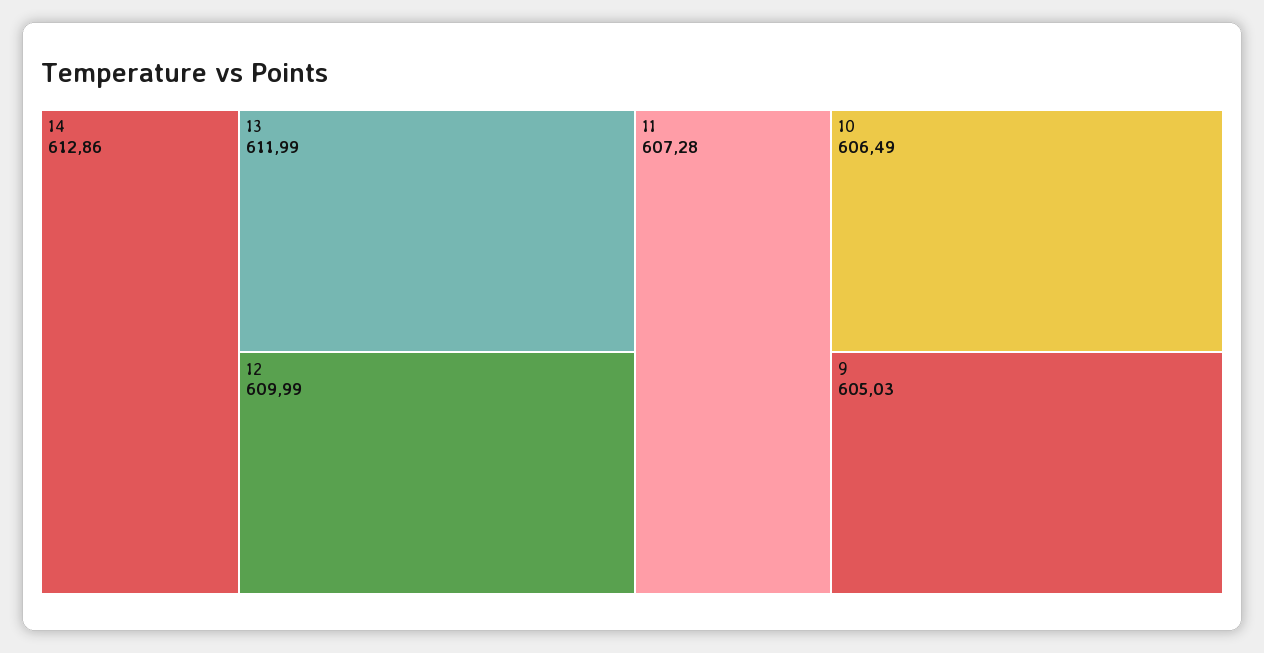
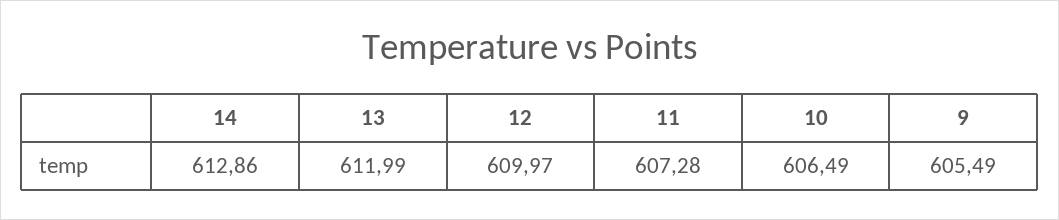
12: 609.99 -> 609.97
9: 605.03 -> 605.49

